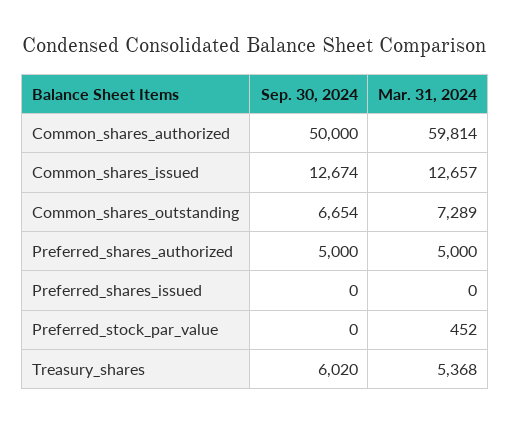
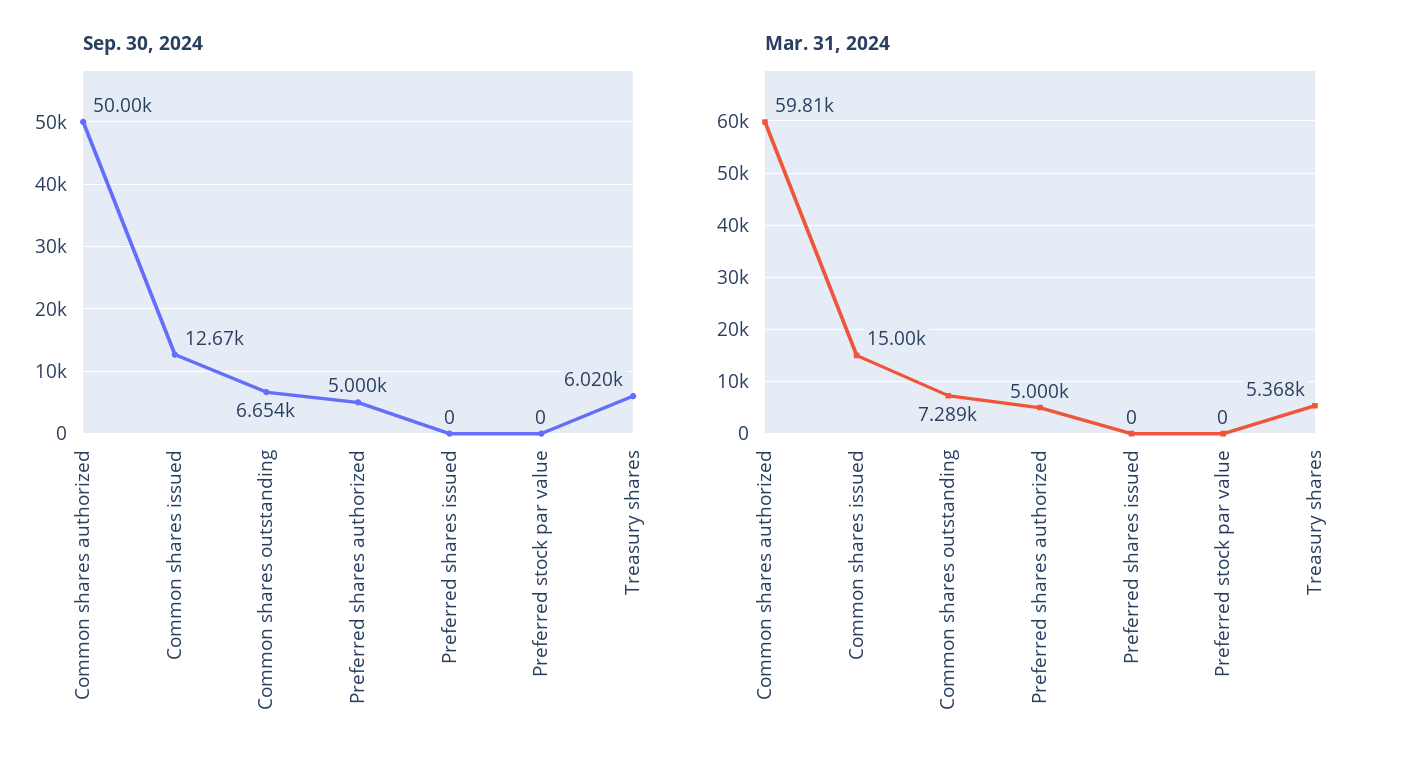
Mar. 31, 2024, Common_shares_issued: 12657 -> 15000
Mar. 31, 2024, Preferred_stock_par_value: 452 -> 0

